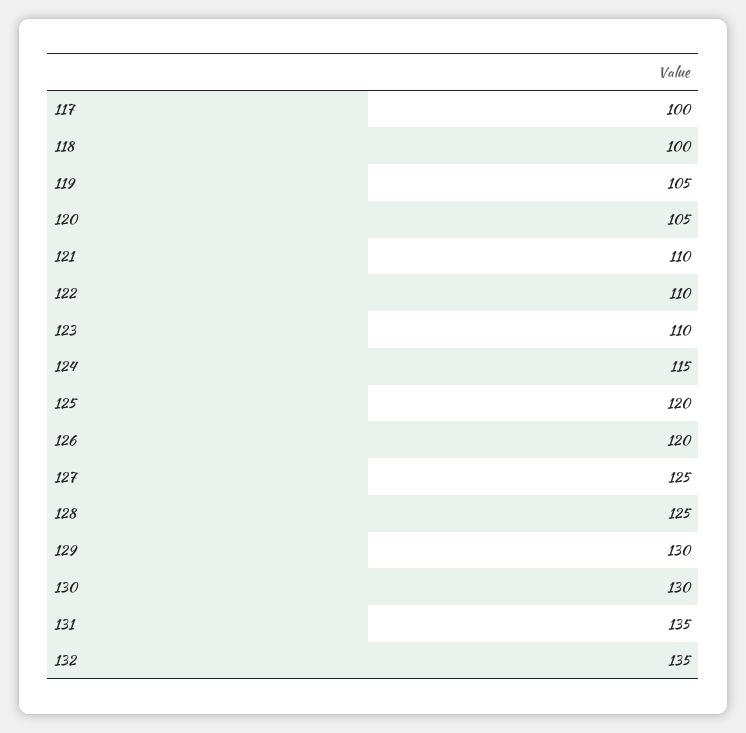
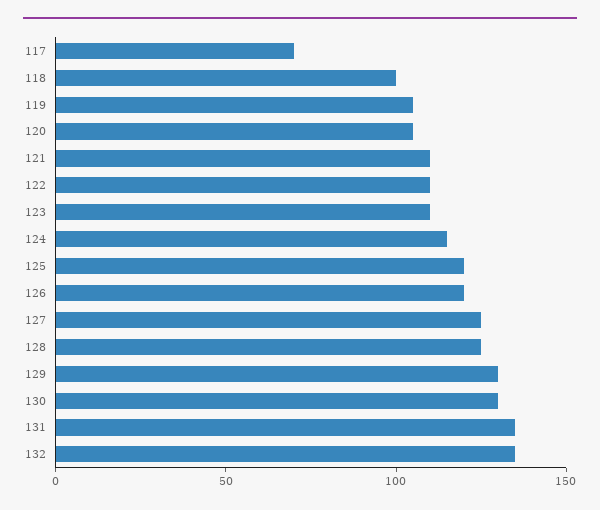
117: 100 -> 70

